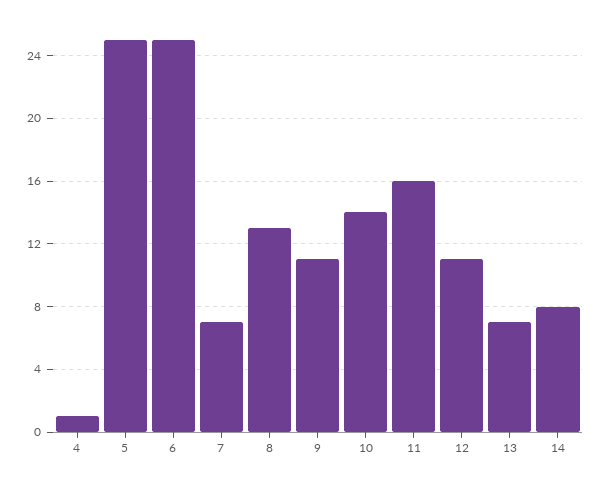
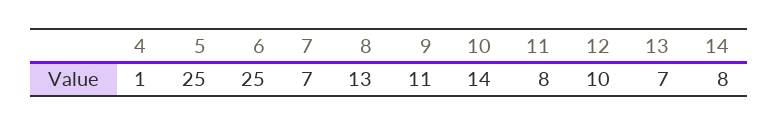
11: 16 -> 8
12: 11 -> 10

